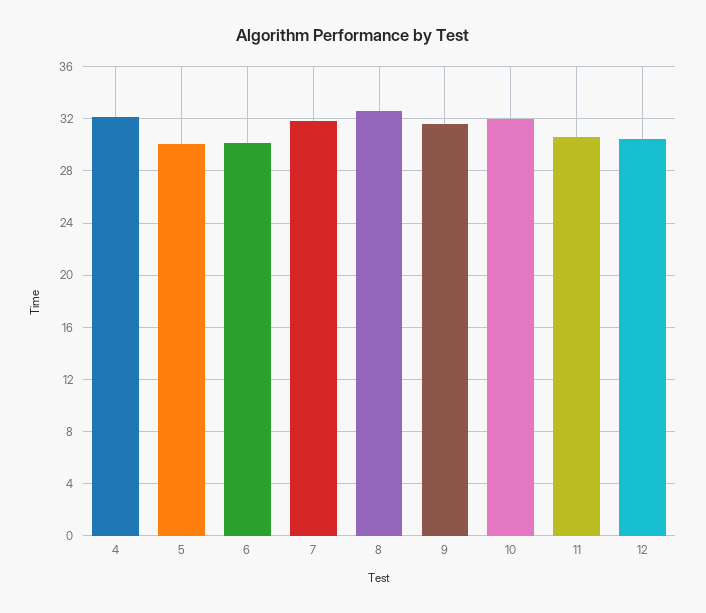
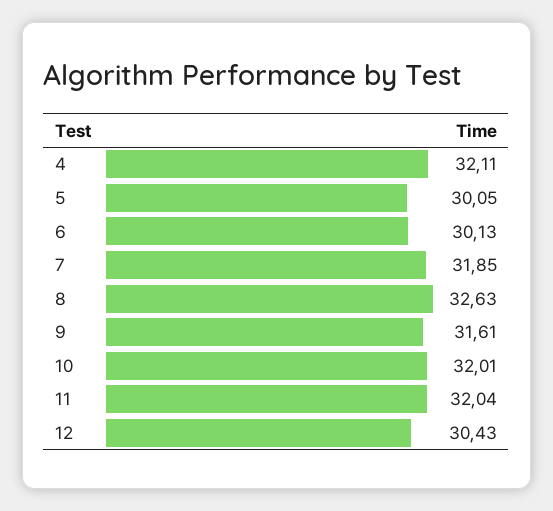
11: 30.5 -> 32.04

